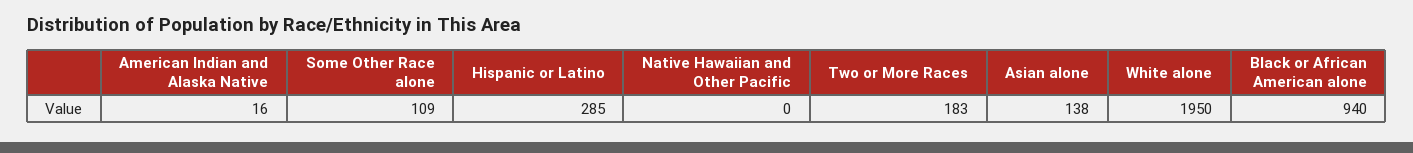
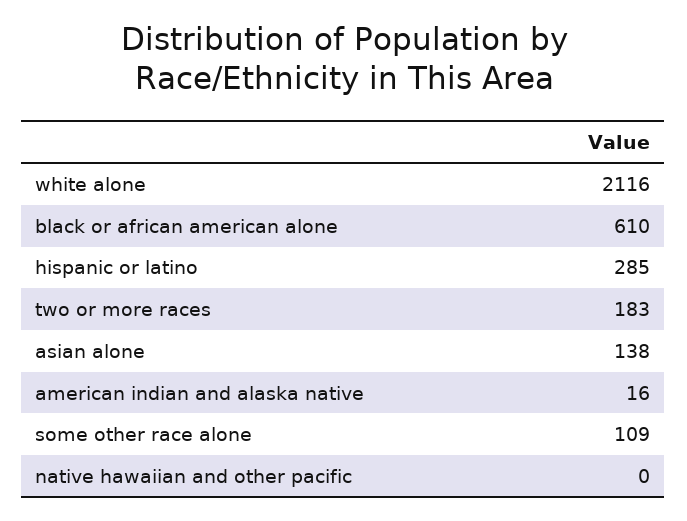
White alone: 1950 -> 2116
Black or African American alone: 940 -> 610

